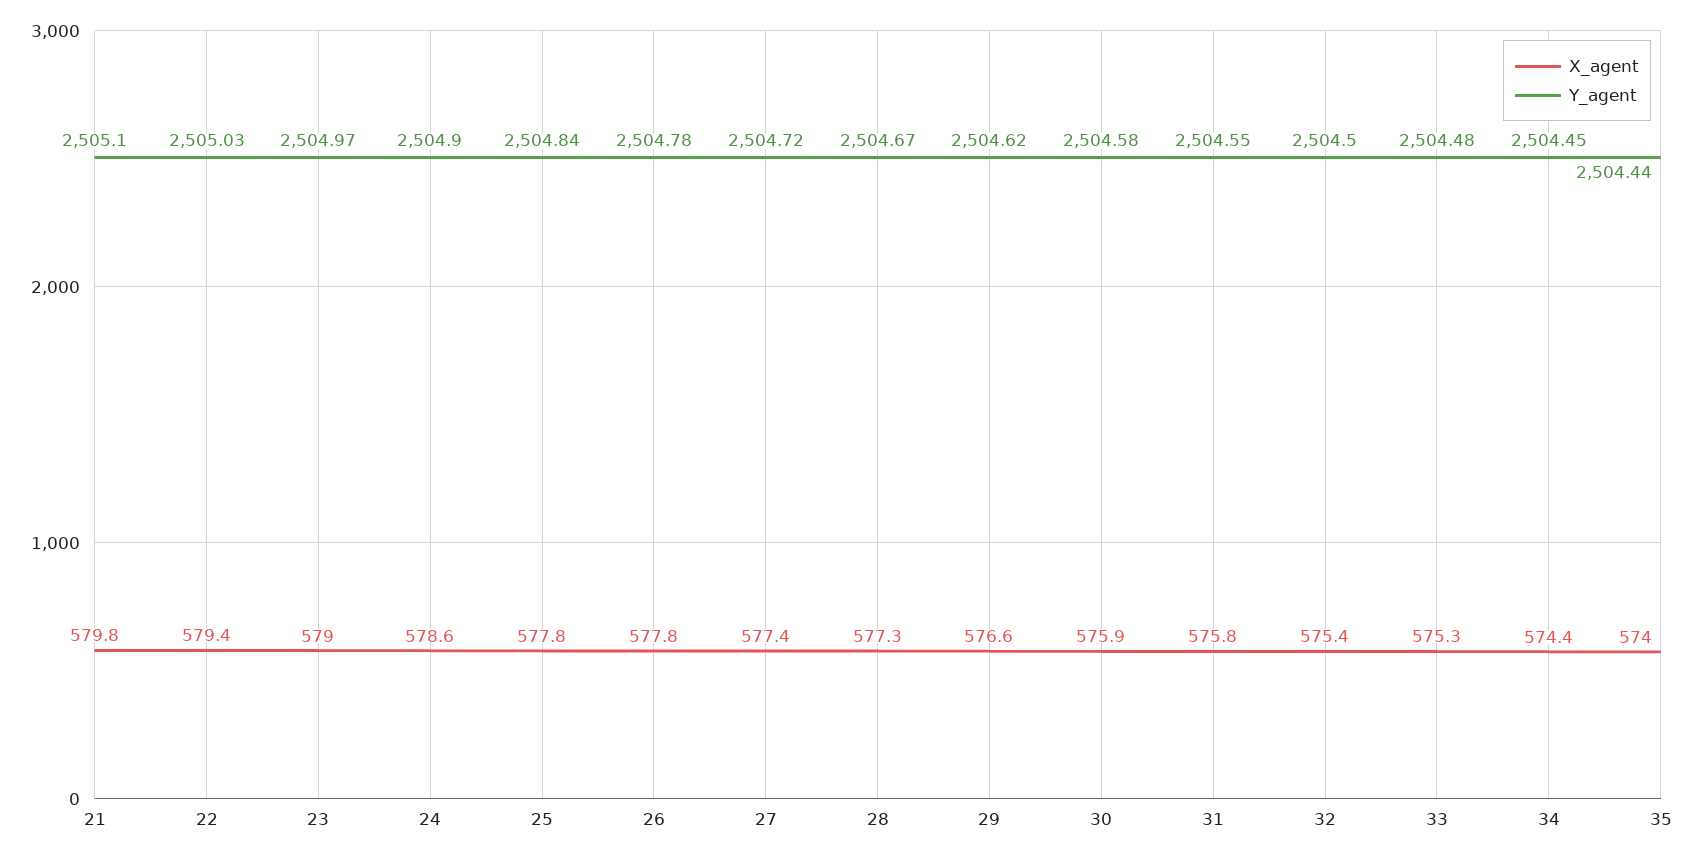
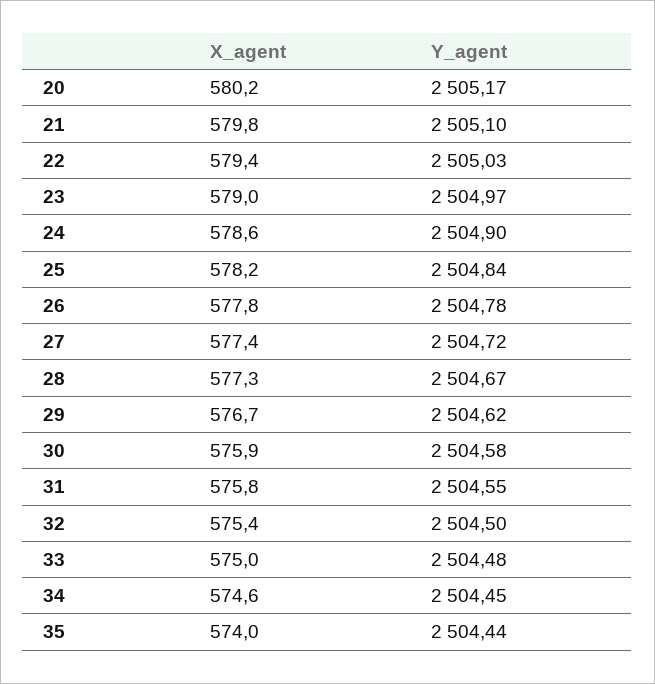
X_agent, 25: 577.8 -> 578.2
X_agent, 29: 576.6 -> 576.7
X_agent, 33: 575.3 -> 575
X_agent, 34: 574.4 -> 574.6
X_agent, 20: none -> 580.2
Y_agent, 20: none -> 2505.17

